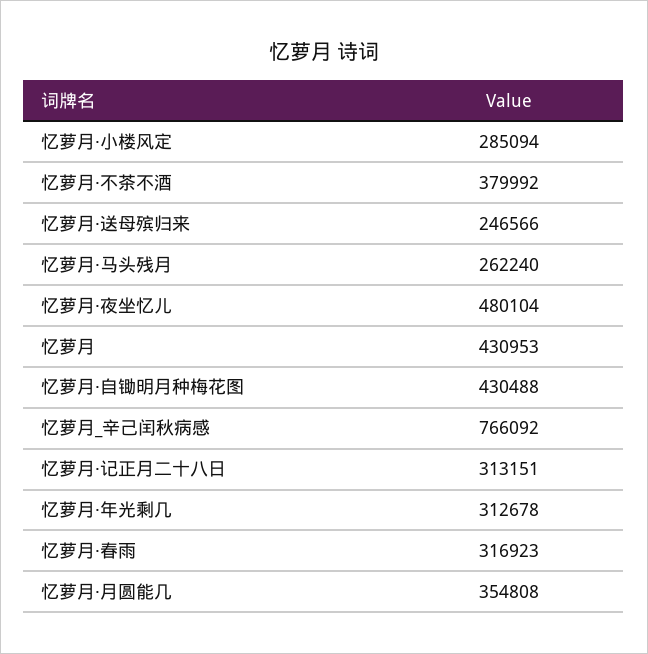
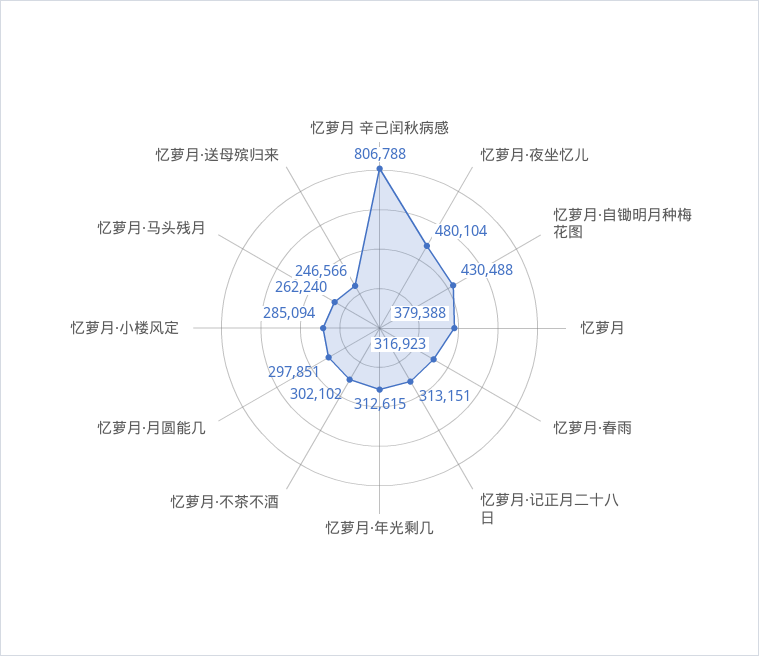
忆萝月·不茶不酒: 379992 -> 302102
忆萝月: 430953 -> 379388
忆萝月_辛己闰秋病感: 766092 -> 806788
忆萝月·年光剩几: 312678 -> 312615
忆萝月·月圆能几: 354808 -> 297851

